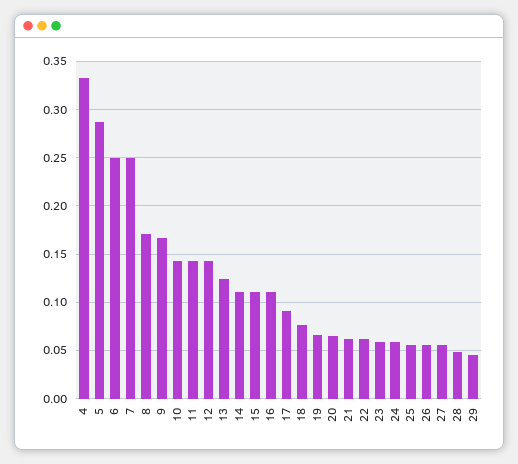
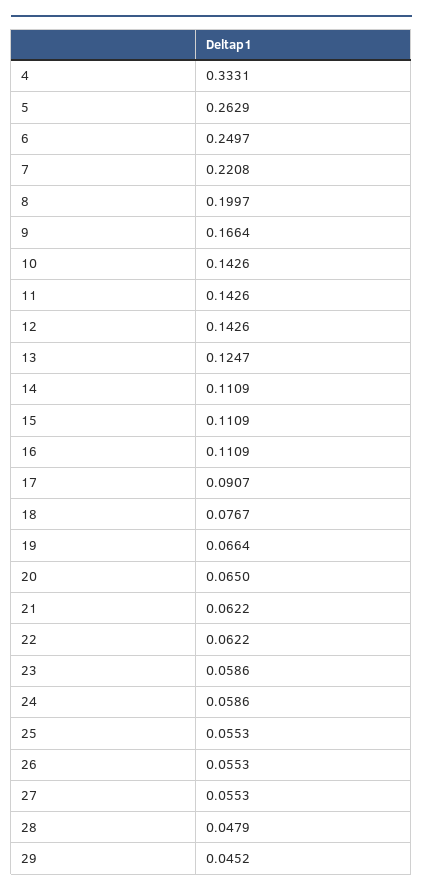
5: 0.29 -> 0.2629
7: 0.25 -> 0.2208
8: 0.17 -> 0.1997

